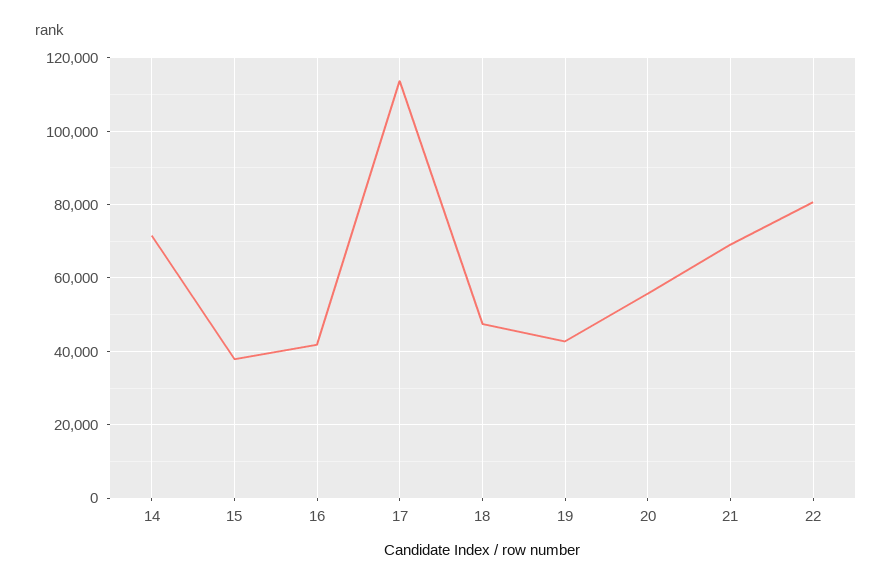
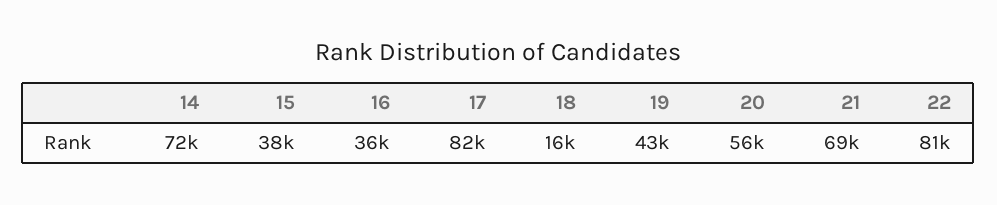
16: 42000 -> 36000
17: 114000 -> 82000
18: 48000 -> 16000

